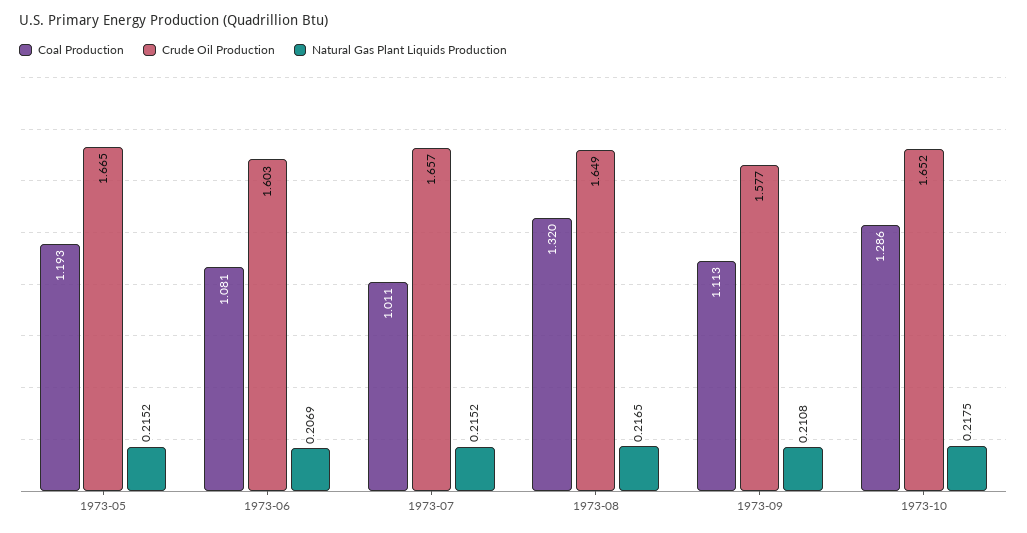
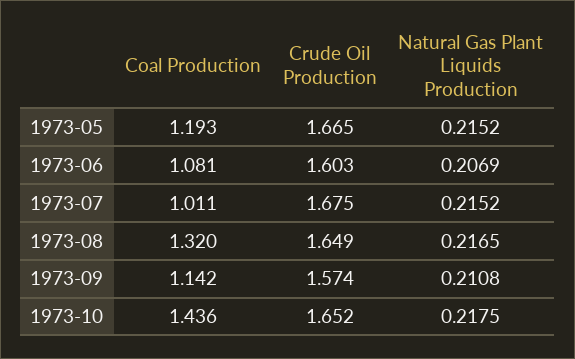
Crude Oil Production, 1973-07: 1.657 -> 1.675
Coal Production, 1973-09: 1.113 -> 1.142
Crude Oil Production, 1973-09: 1.577 -> 1.574
Coal Production, 1973-10: 1.286 -> 1.436

